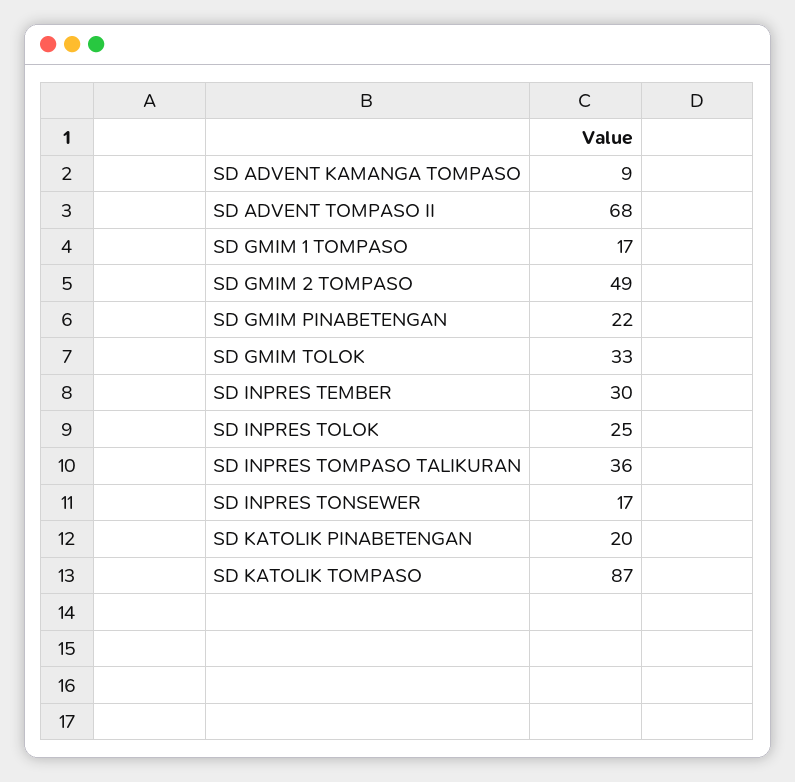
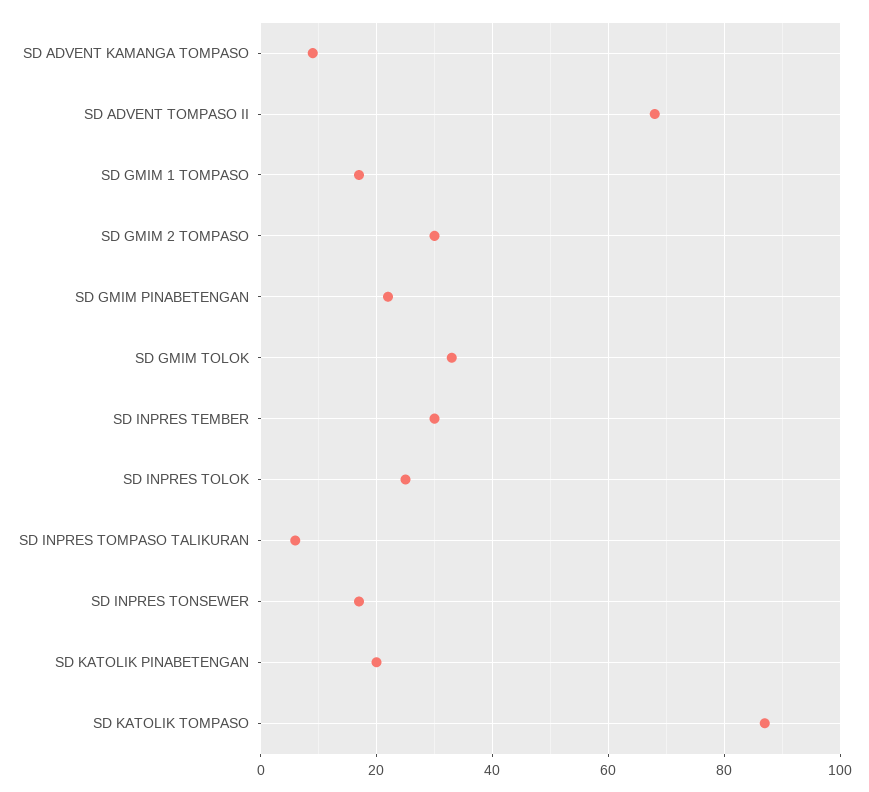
SD GMIM 2 TOMPASO: 49 -> 30
SD INPRES TOMPASO TALIKURAN: 36 -> 5

